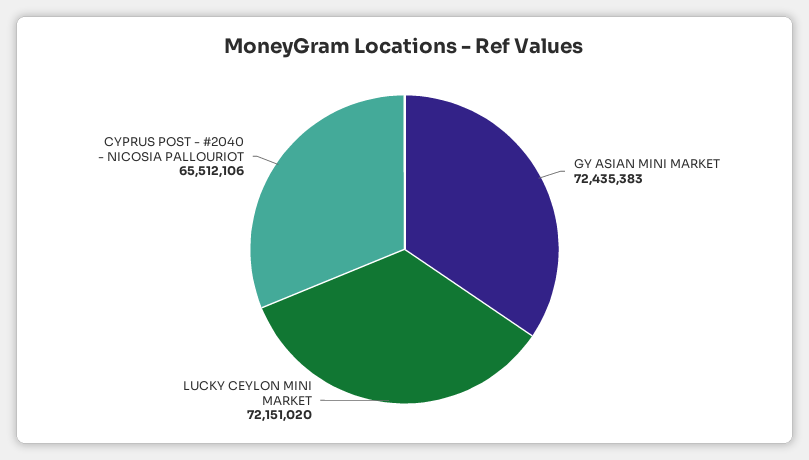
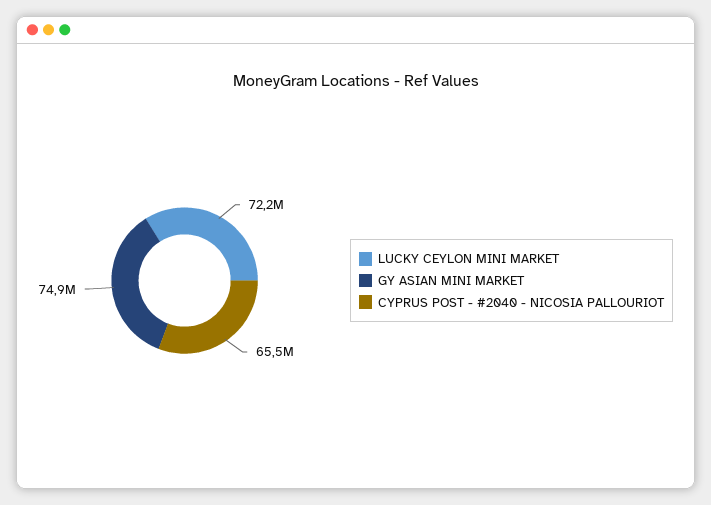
GY ASIAN MINI MARKET: 72435383 -> 74900000

